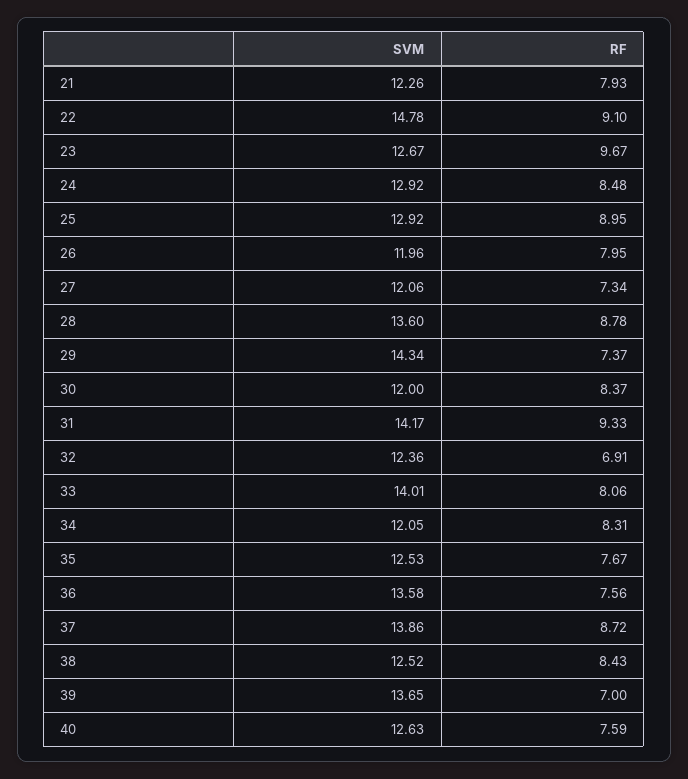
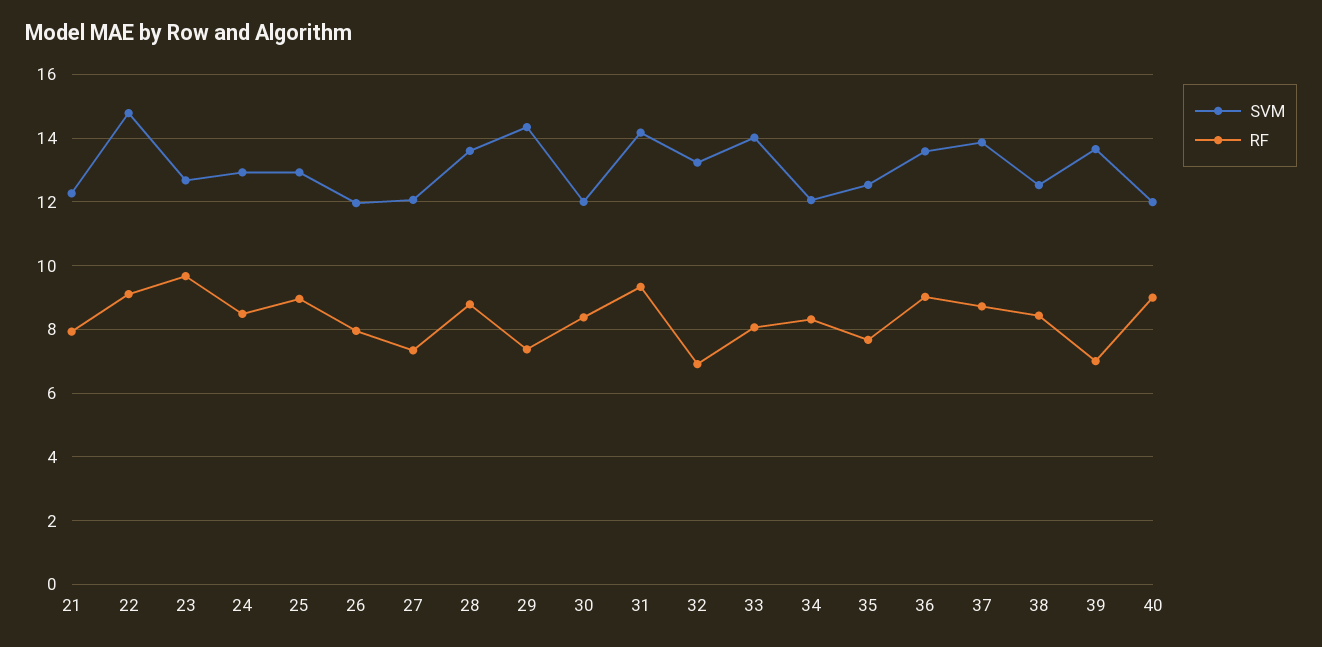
SVM, 32: 12.36 -> 13.2
RF, 36: 7.56 -> 9
SVM, 40: 12.63 -> 12
RF, 40: 7.59 -> 9

